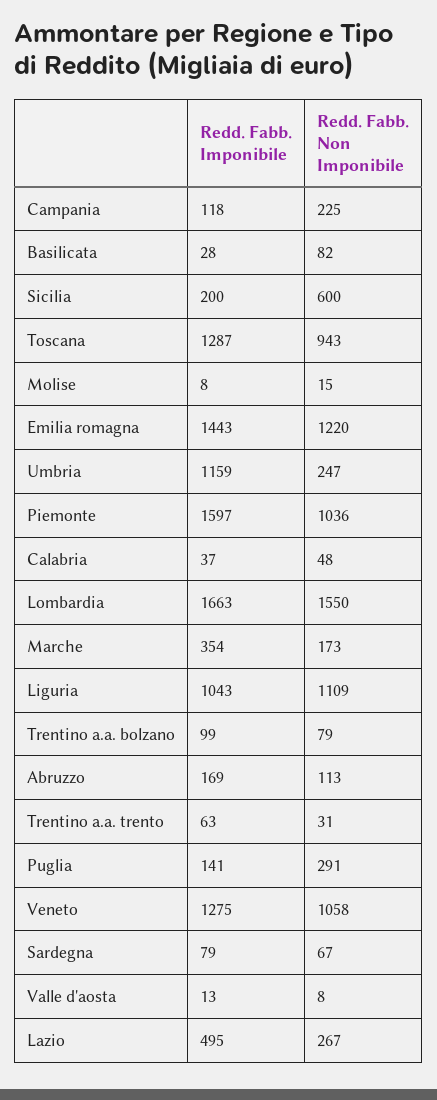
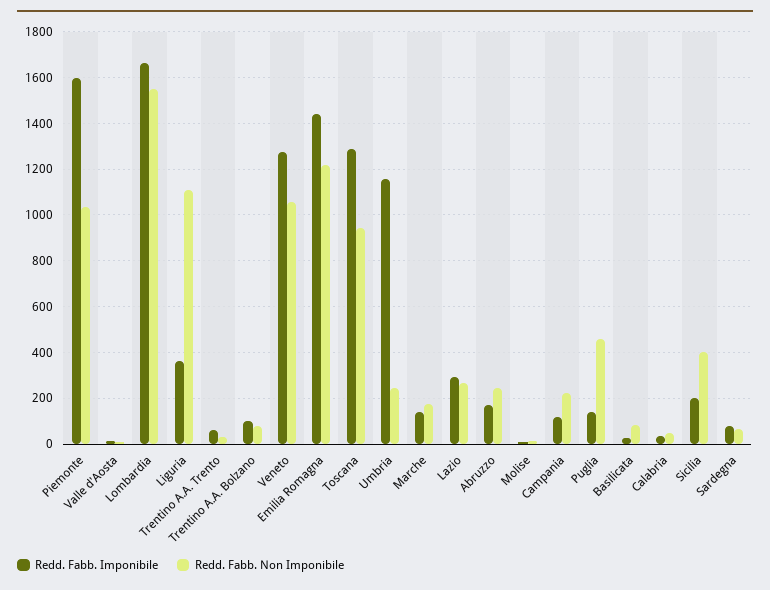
Redd. Fabb. Non Imponibile, Sicilia: 600 -> 400
Redd. Fabb. Imponibile, Marche: 354 -> 150
Redd. Fabb. Imponibile, Liguria: 1043 -> 350
Redd. Fabb. Non Imponibile, Abruzzo: 113 -> 250
Redd. Fabb. Non Imponibile, Puglia: 291 -> 450
Redd. Fabb. Imponibile, Lazio: 495 -> 300

